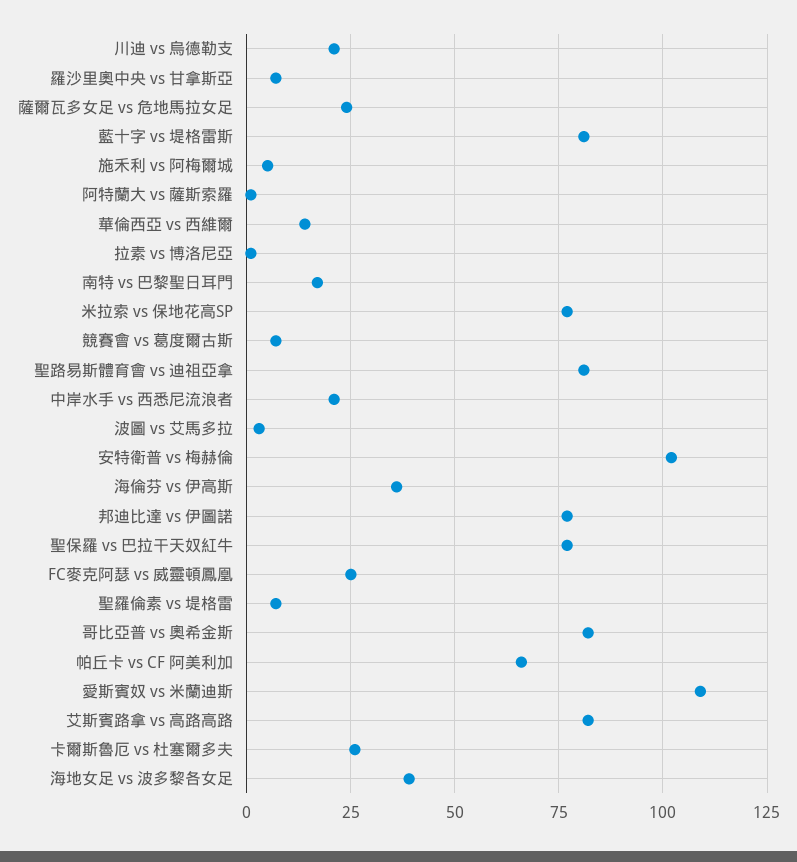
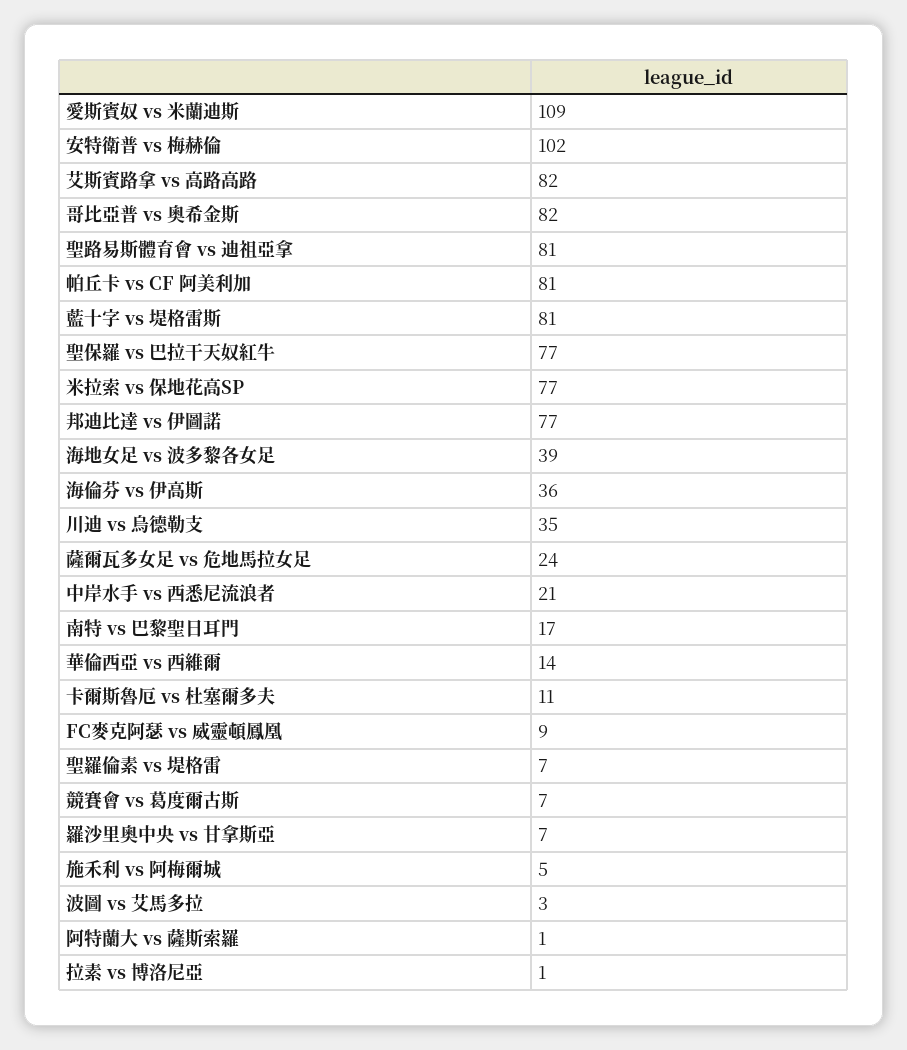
川迪 vs 烏德勒支: 20 -> 35
FC麥克阿瑟 vs 威靈頓鳳凰: 25 -> 9
帕丘卡 vs CF 阿美利加: 65 -> 81
卡爾斯魯厄 vs 杜塞爾多夫: 25 -> 11

